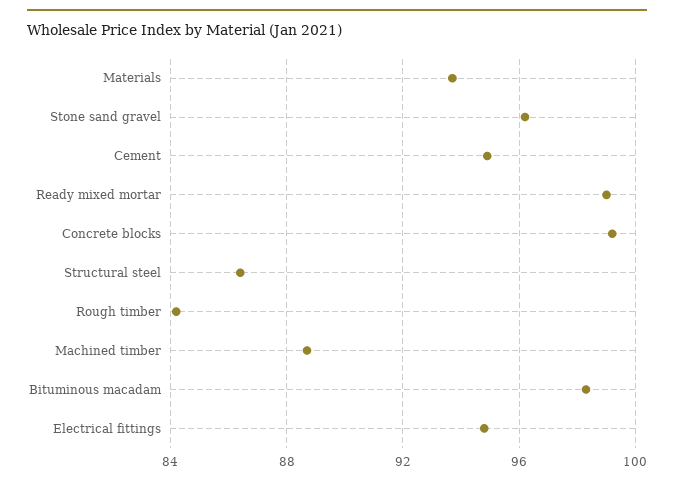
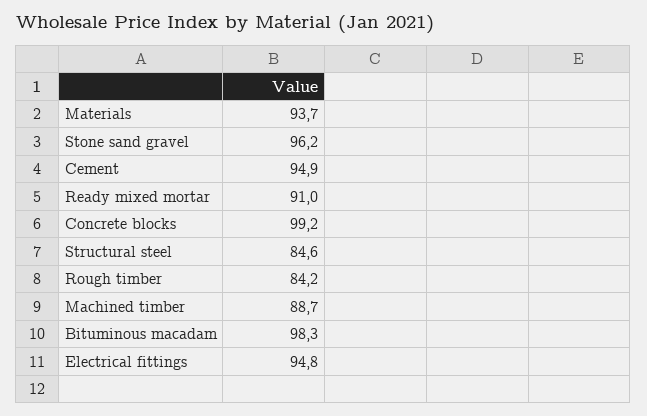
Ready mixed mortar: 99 -> 91
Structural steel: 86.5 -> 84.6

